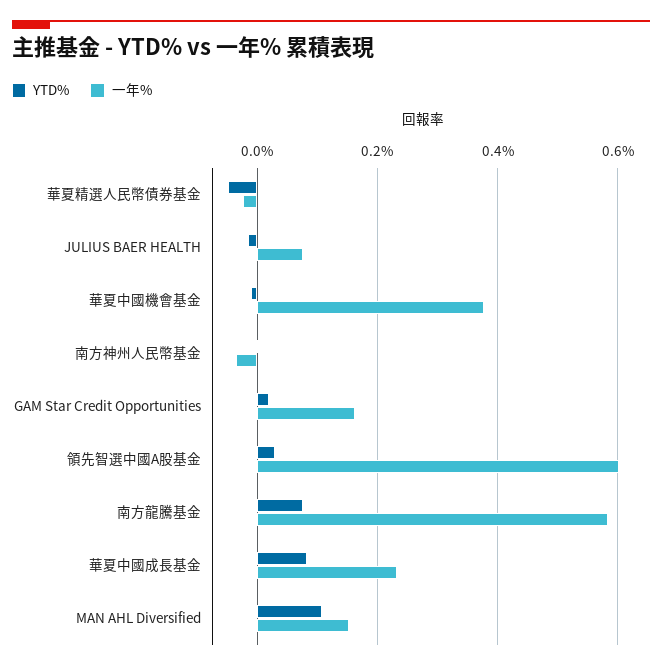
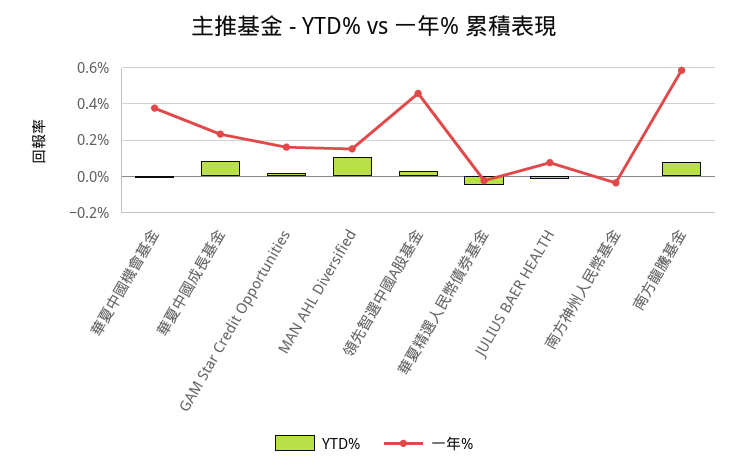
一年%, 領先智選中國A股基金: 0.6 -> 0.45

